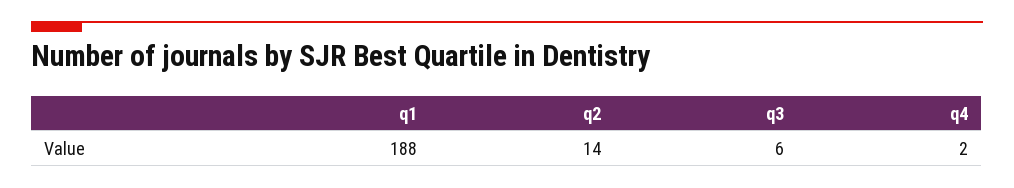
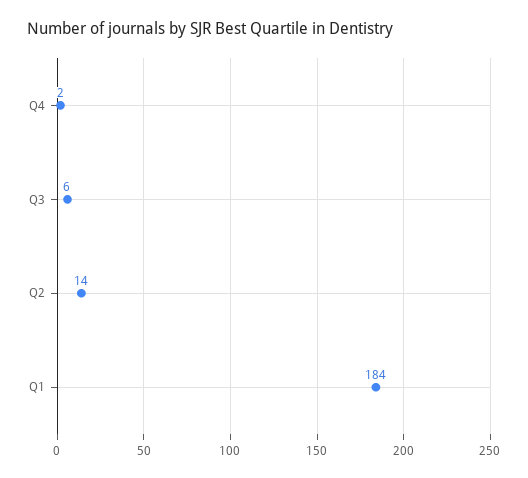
q1: 188 -> 184

